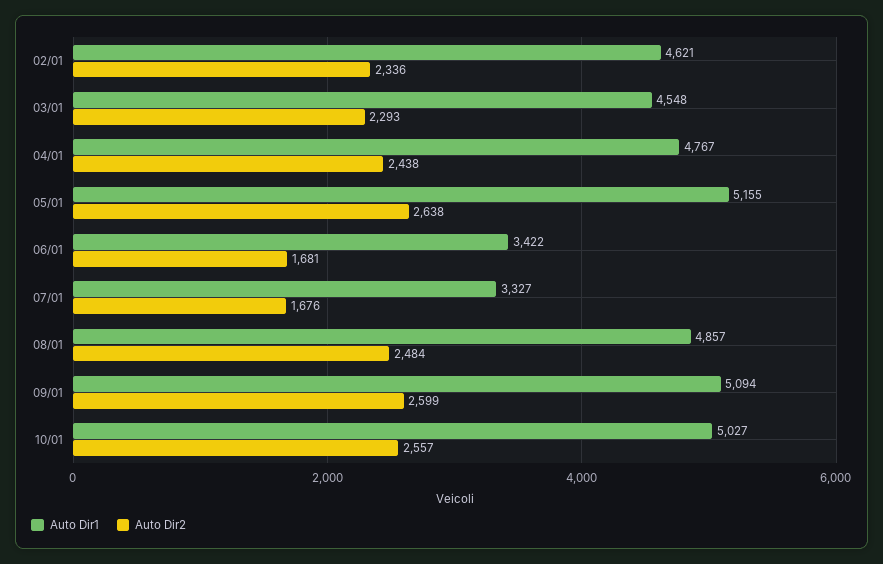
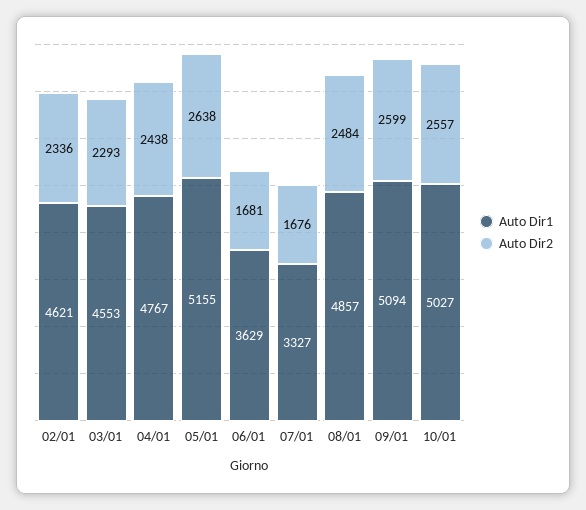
Auto Dir1, 03/01: 4548 -> 4553
Auto Dir1, 06/01: 3422 -> 3629

